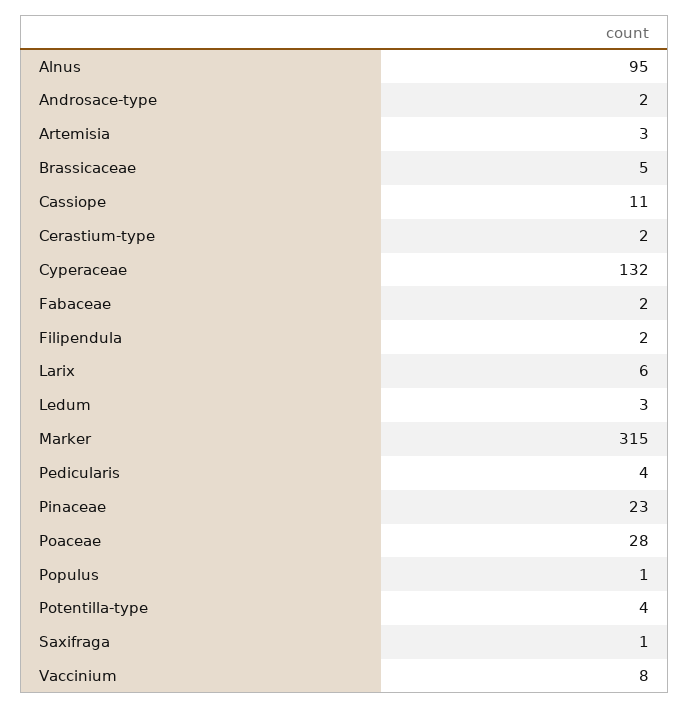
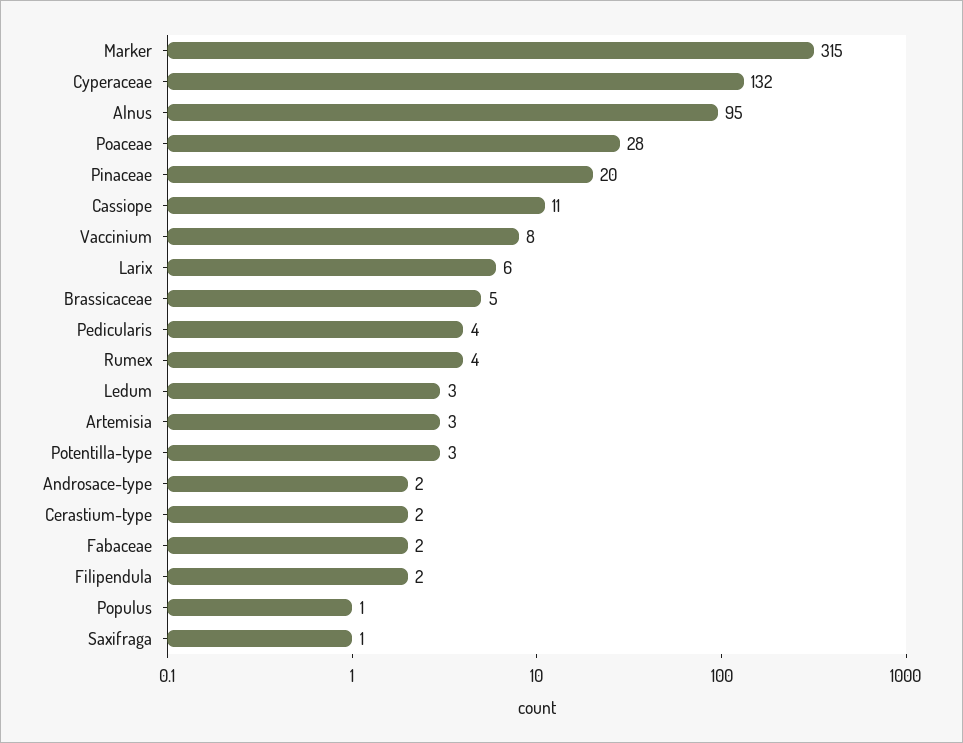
Pinaceae: 23 -> 20
Potentilla-type: 4 -> 3
Rumex: none -> 4

